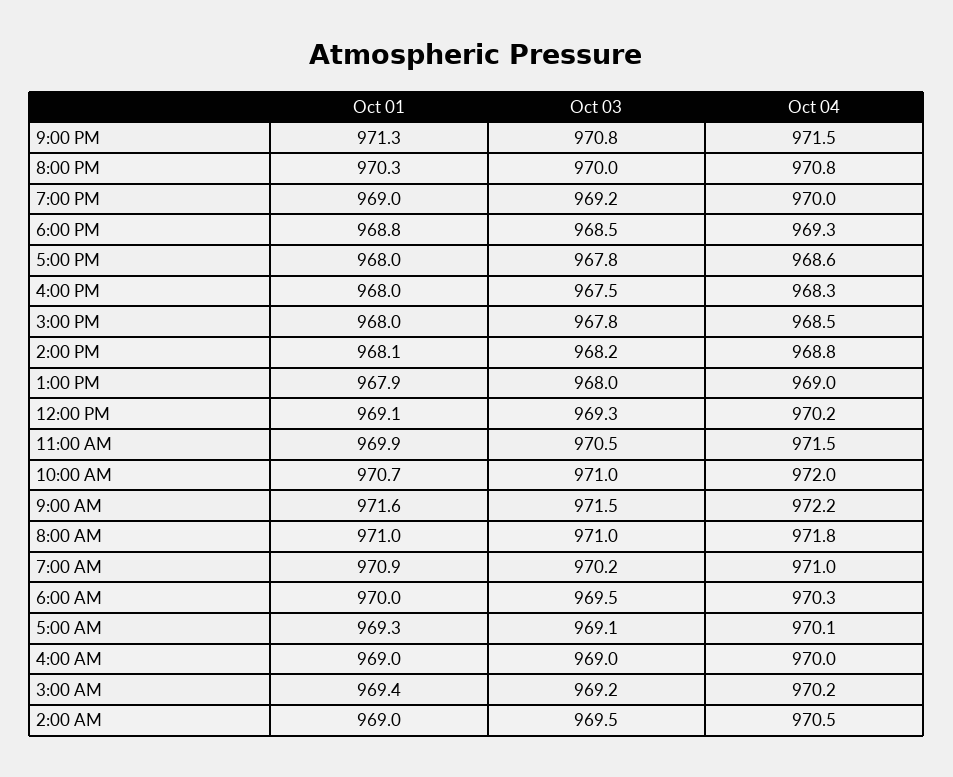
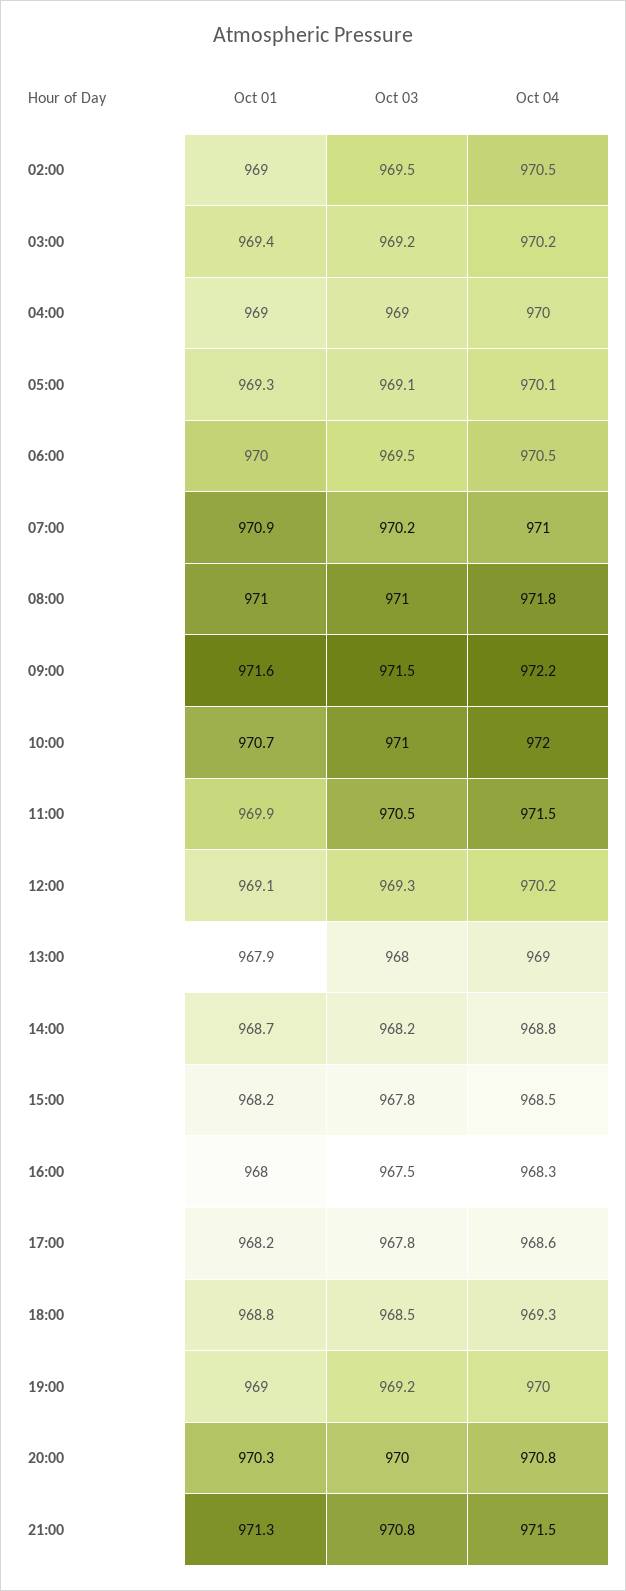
Oct 01, 5:00 PM: 968 -> 968.2
Oct 01, 3:00 PM: 968 -> 968.2
Oct 01, 2:00 PM: 968.1 -> 968.7
Oct 04, 6:00 AM: 970.3 -> 970.5

